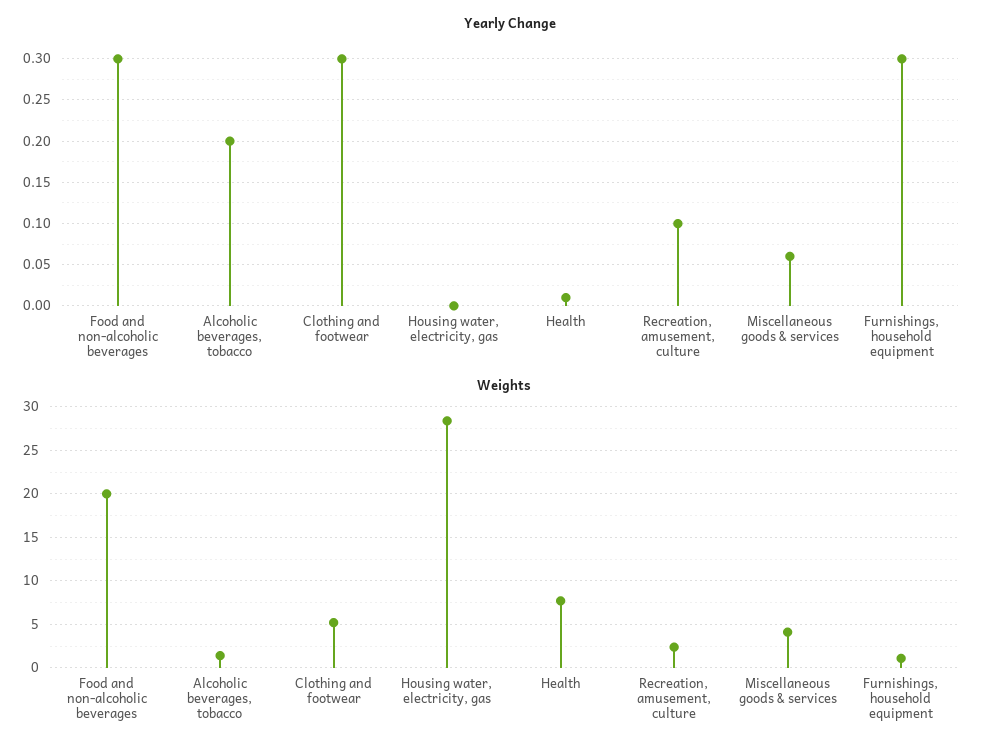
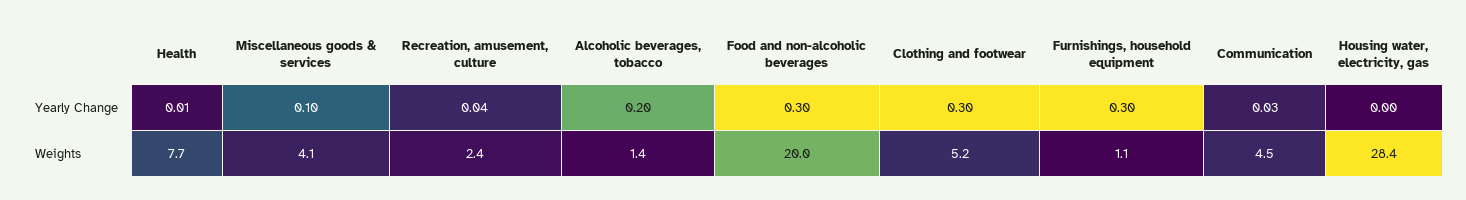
Yearly Change, Recreation, amusement, culture: 0.1 -> 0.04
Yearly Change, Miscellaneous goods & services: 0.06 -> 0.1
Yearly Change, Communication: none -> 0.03
Weights, Communication: none -> 4.5

